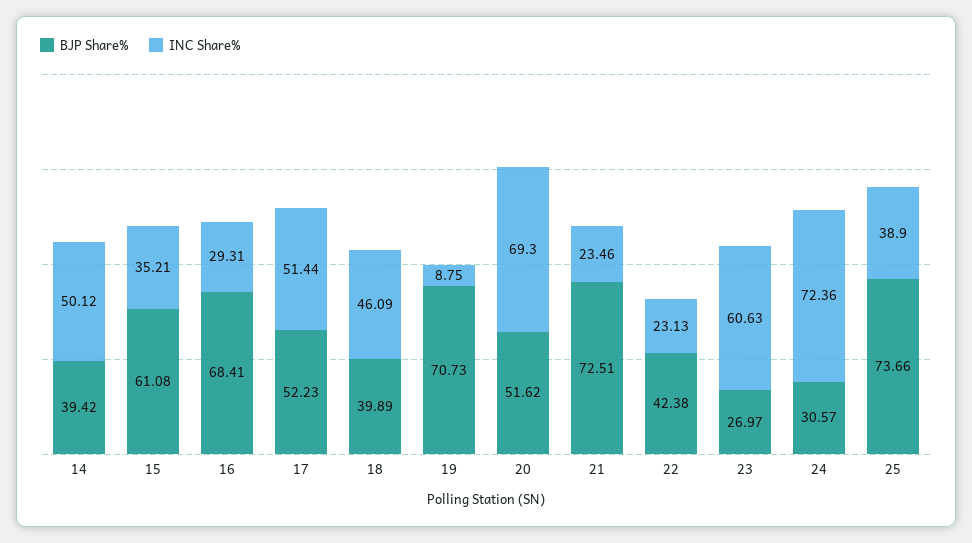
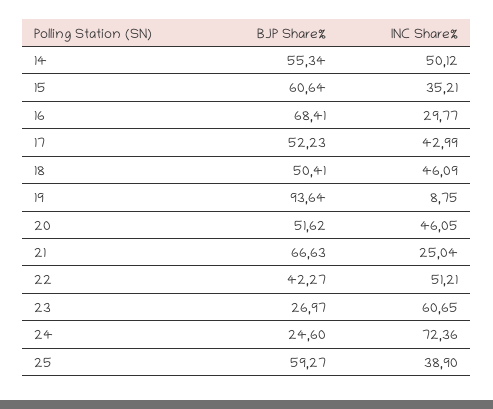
BJP Share%, 14: 39.42 -> 55.34
BJP Share%, 15: 61.08 -> 60.64
INC Share%, 16: 29.31 -> 29.77
INC Share%, 17: 51.44 -> 42.99
BJP Share%, 18: 39.89 -> 50.41
BJP Share%, 19: 70.73 -> 93.64
INC Share%, 20: 69.3 -> 46.05
BJP Share%, 21: 72.51 -> 66.63
INC Share%, 21: 23.46 -> 25.04
BJP Share%, 22: 42.38 -> 42.27
INC Share%, 22: 23.13 -> 51.21
INC Share%, 23: 60.63 -> 60.65
BJP Share%, 24: 30.57 -> 24.6
BJP Share%, 25: 73.66 -> 59.27

